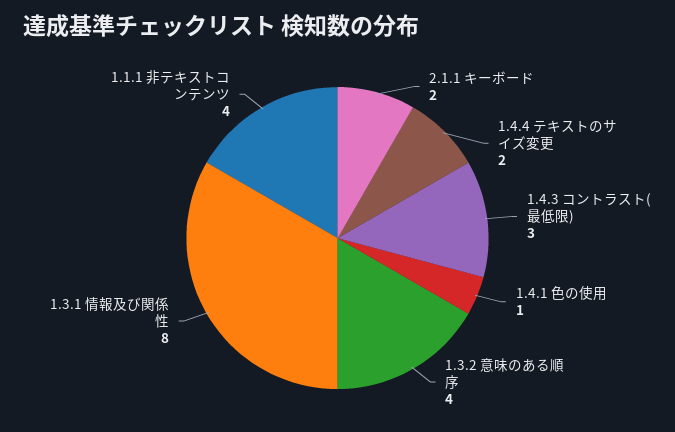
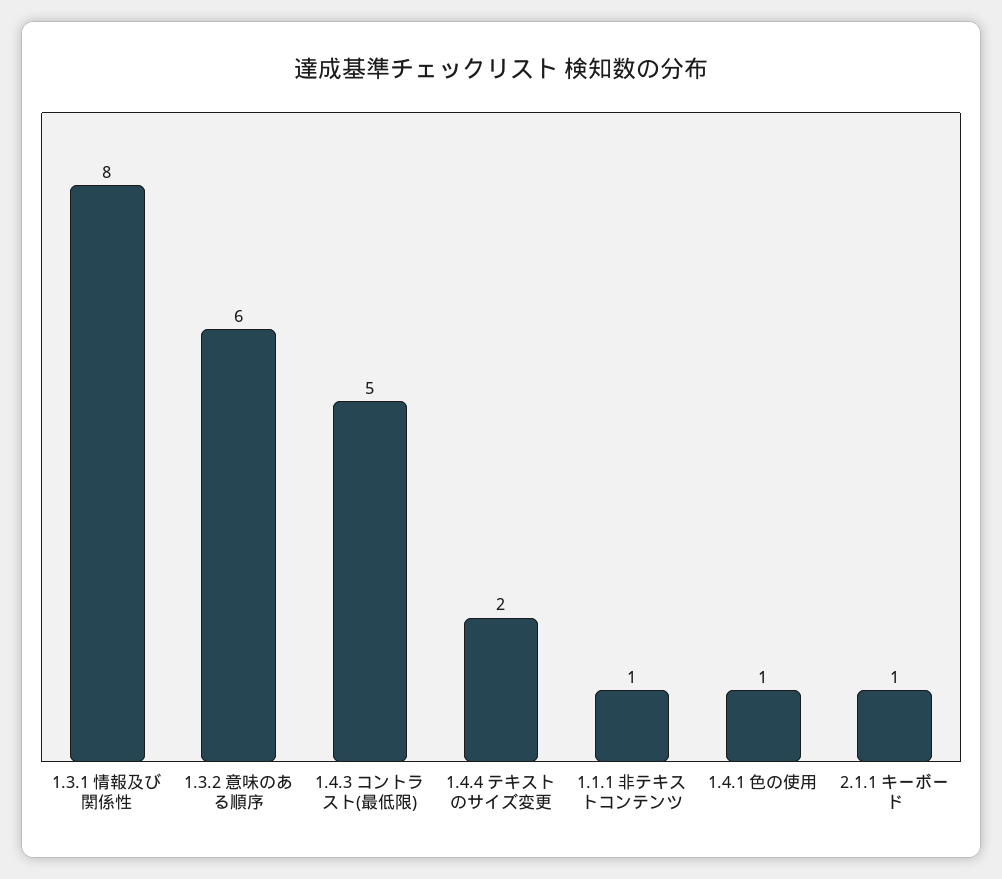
2.1.1 キーボード: 2 -> 1
1.4.3 コントラスト(最低限): 3 -> 5
1.3.2 意味のある順序: 4 -> 6
1.1.1 非テキストコンテンツ: 4 -> 1

